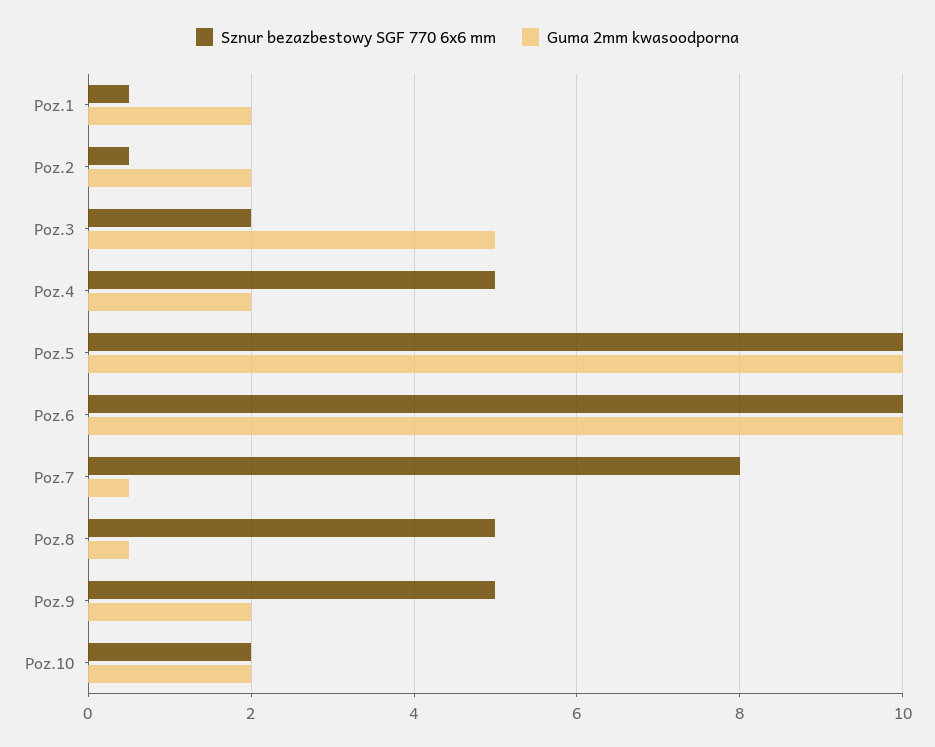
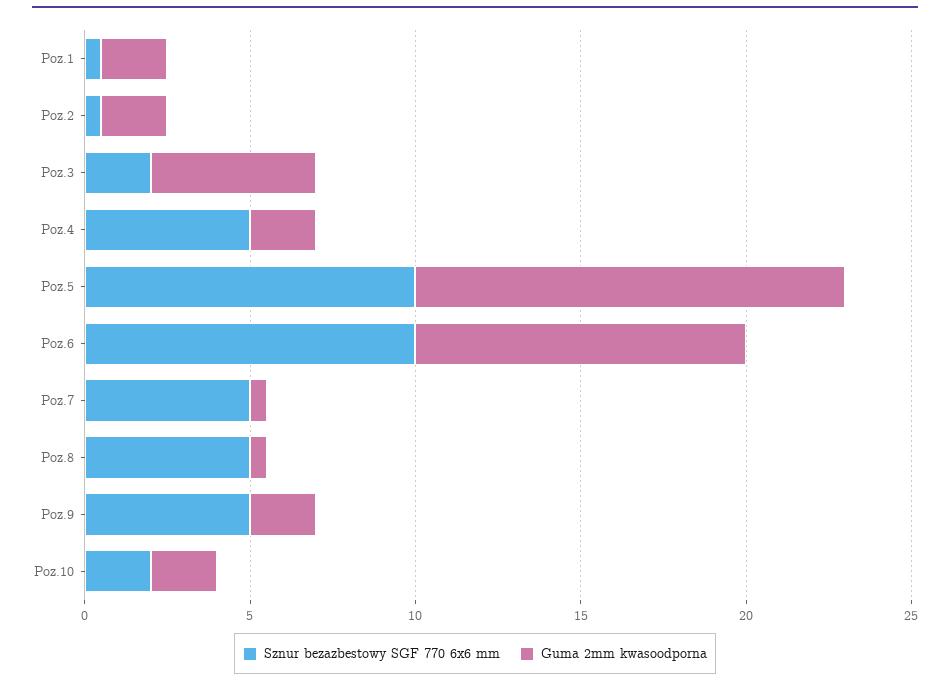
Guma 2mm kwasoodporna, Poz.5: 10 -> 13
Sznur bezazbestowy SGF 770 6x6 mm, Poz.7: 8 -> 5

